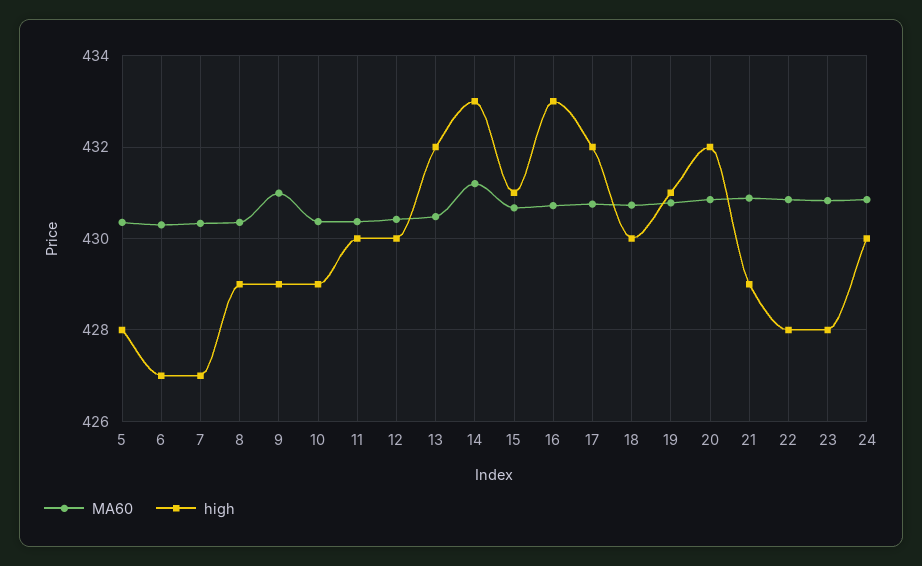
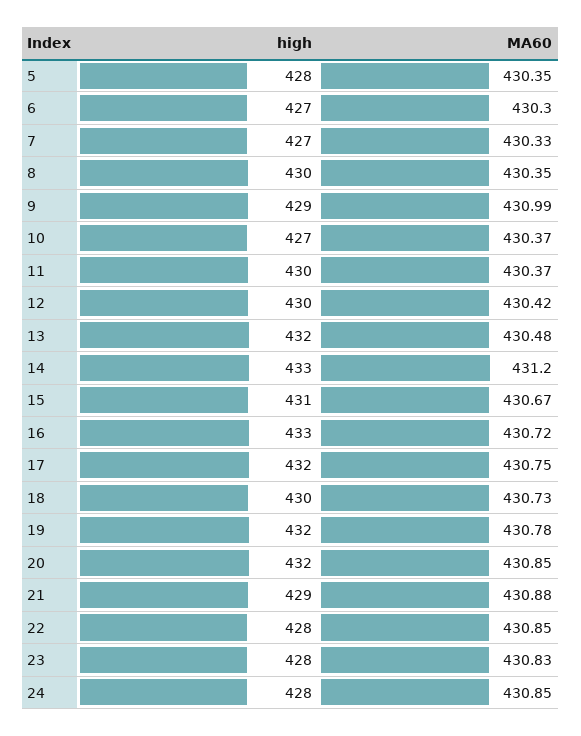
high, 8: 429 -> 430
high, 10: 429 -> 427
high, 19: 431 -> 432
high, 24: 430 -> 428

